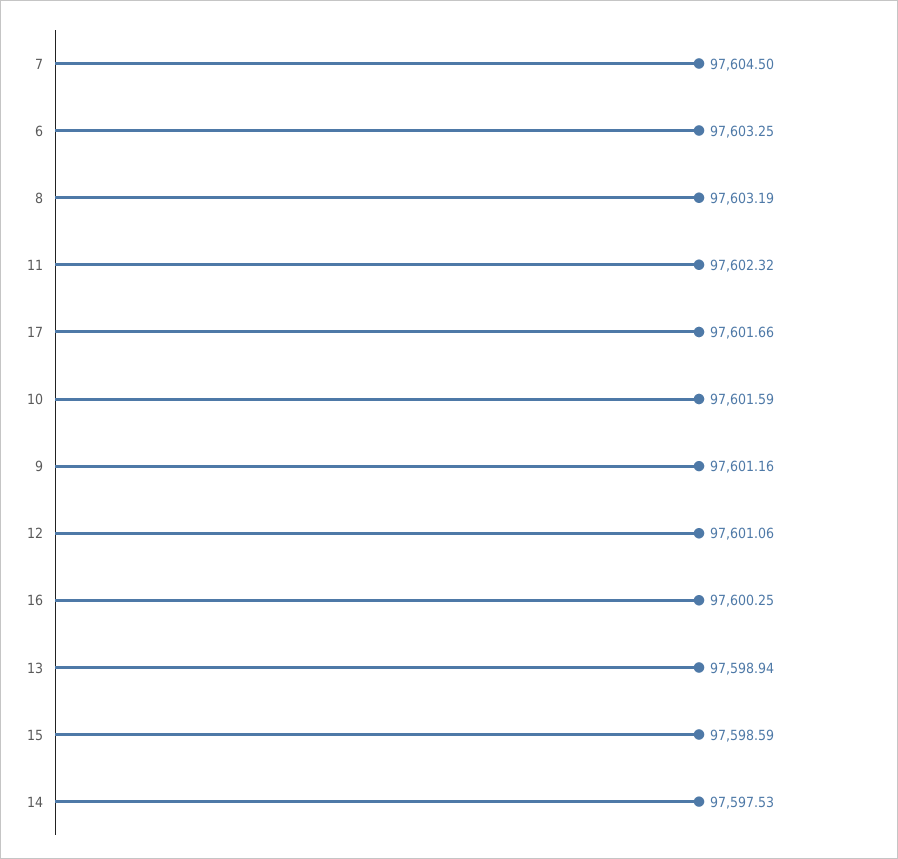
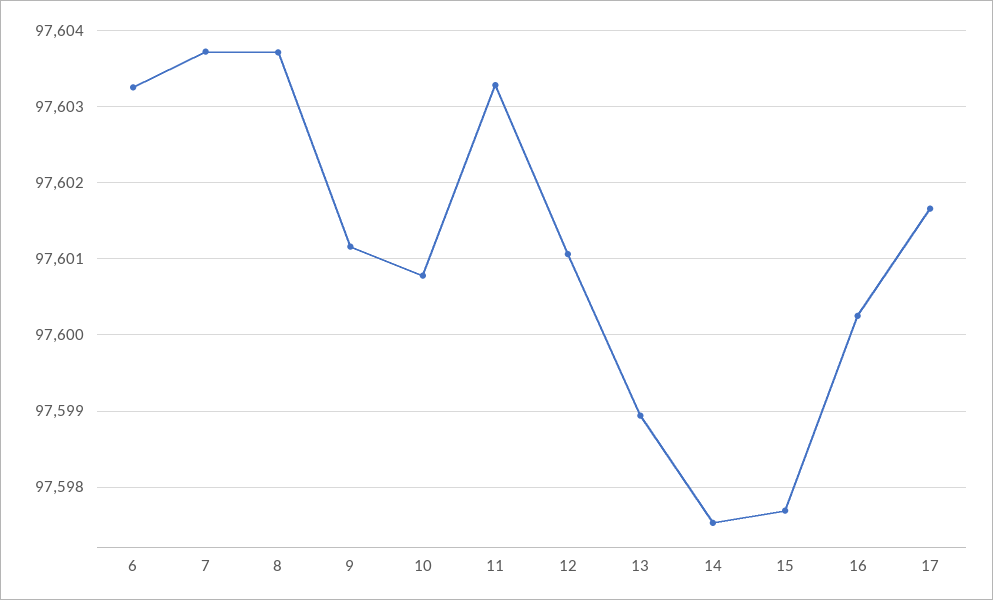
7: 97604.5 -> 97603.7
8: 97603.19 -> 97603.7
11: 97602.32 -> 97603.3
10: 97601.59 -> 97600.8
15: 97598.59 -> 97597.7

